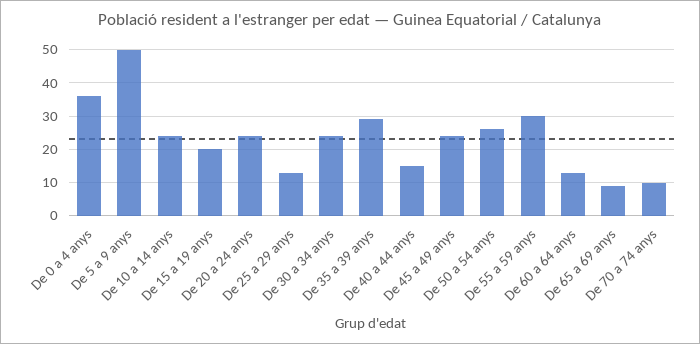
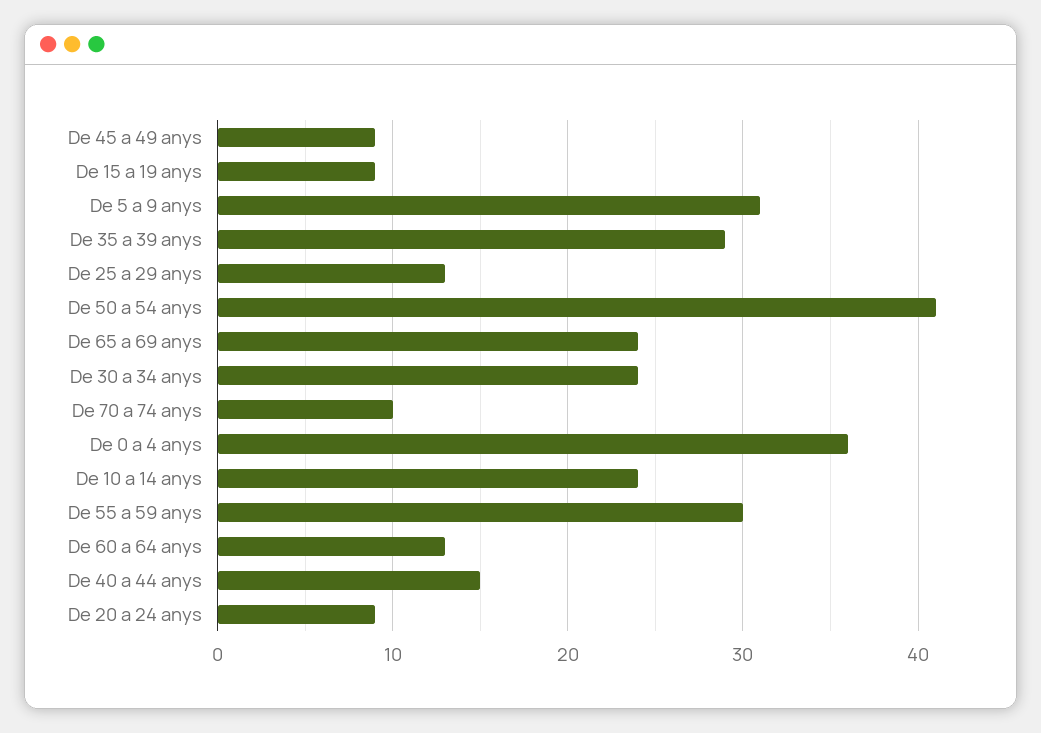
De 5 a 9 anys: 50 -> 31
De 15 a 19 anys: 20 -> 9
De 20 a 24 anys: 25 -> 9
De 45 a 49 anys: 25 -> 9
De 50 a 54 anys: 25 -> 41
De 65 a 69 anys: 10 -> 24

